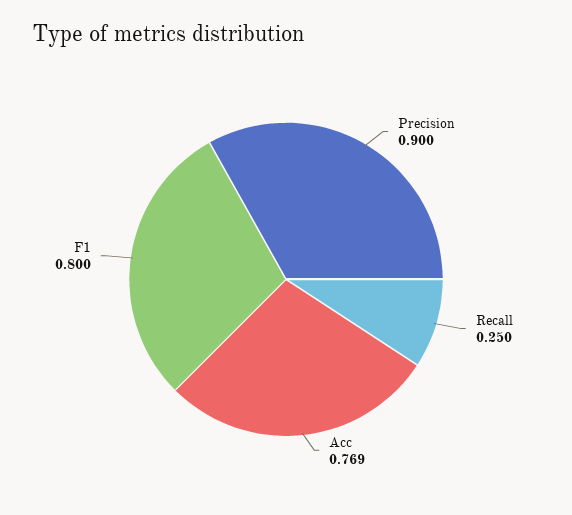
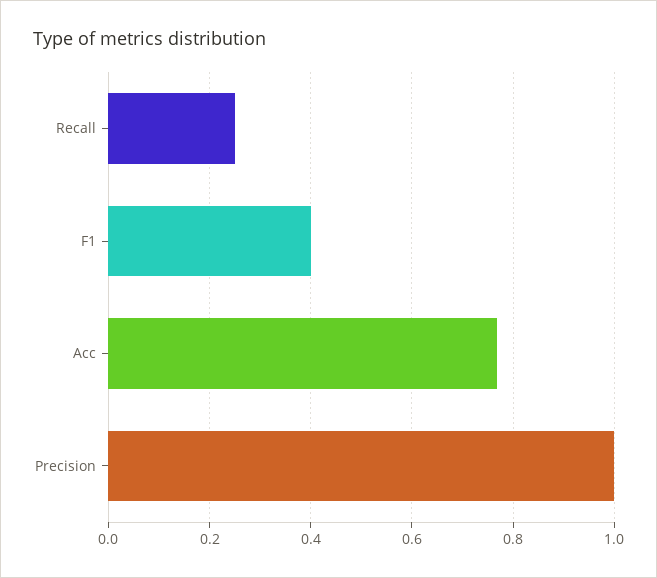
Precision: 0.9 -> 1
F1: 0.8 -> 0.4

